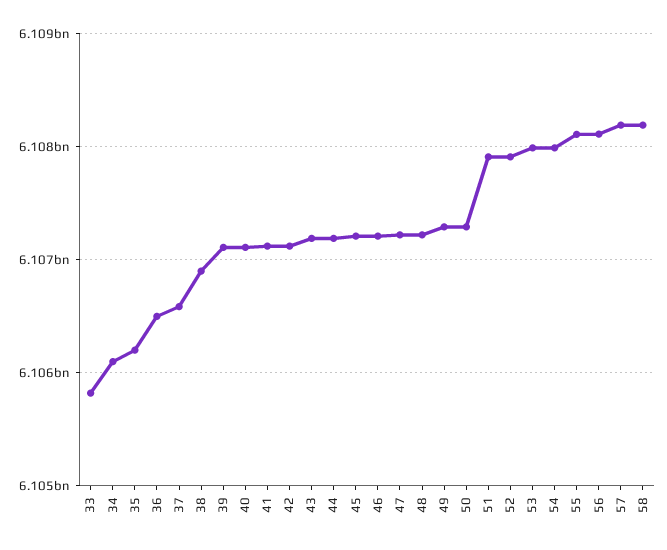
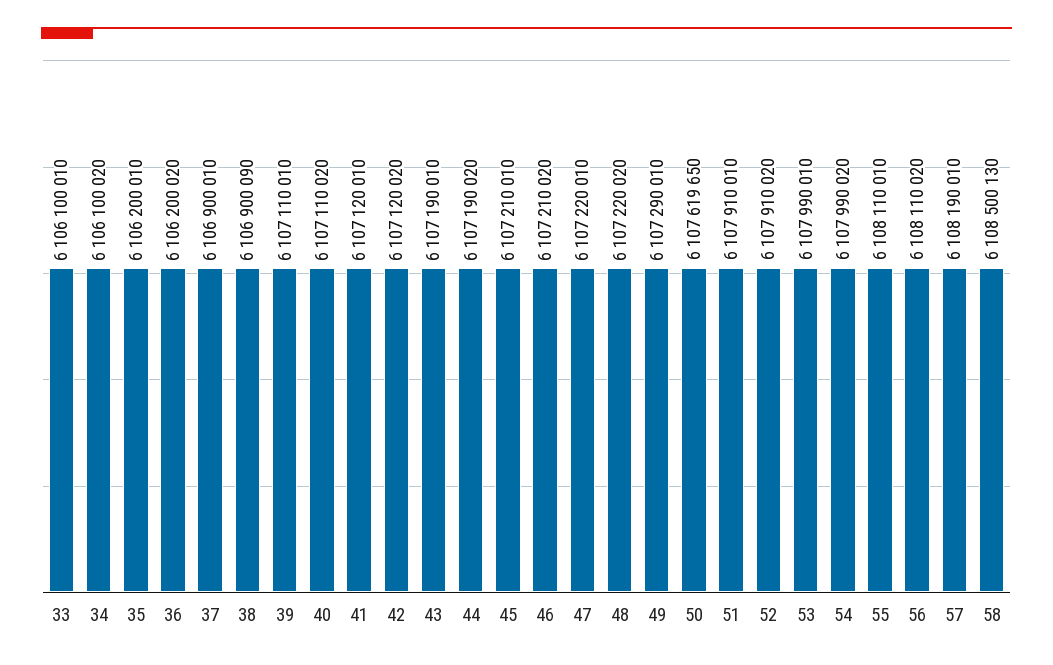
33: 6105800000 -> 6106100010
36: 6106500000 -> 6106200020
37: 6106600000 -> 6106900010
50: 6107300000 -> 6107619650
58: 6108200000 -> 6108500130

